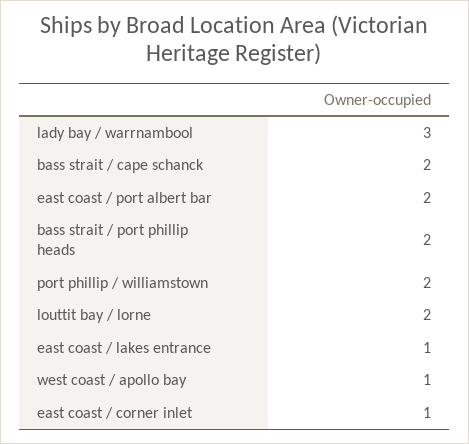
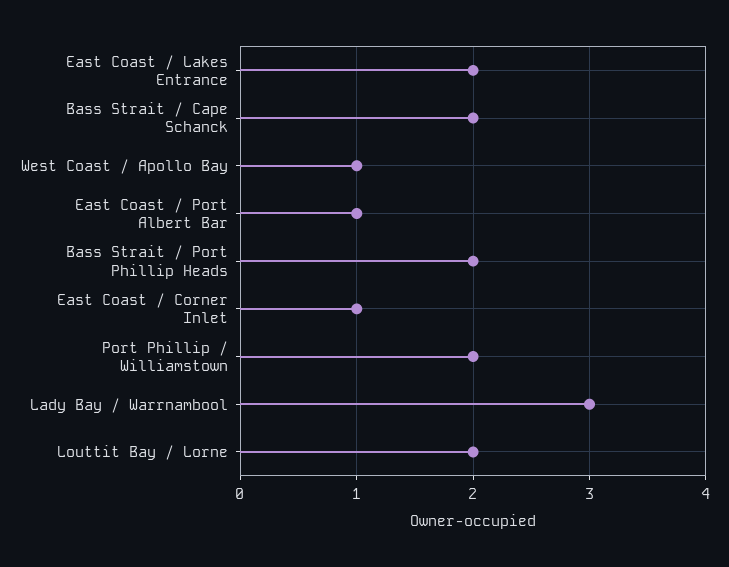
east coast / port albert bar: 2 -> 1
east coast / lakes entrance: 1 -> 2

